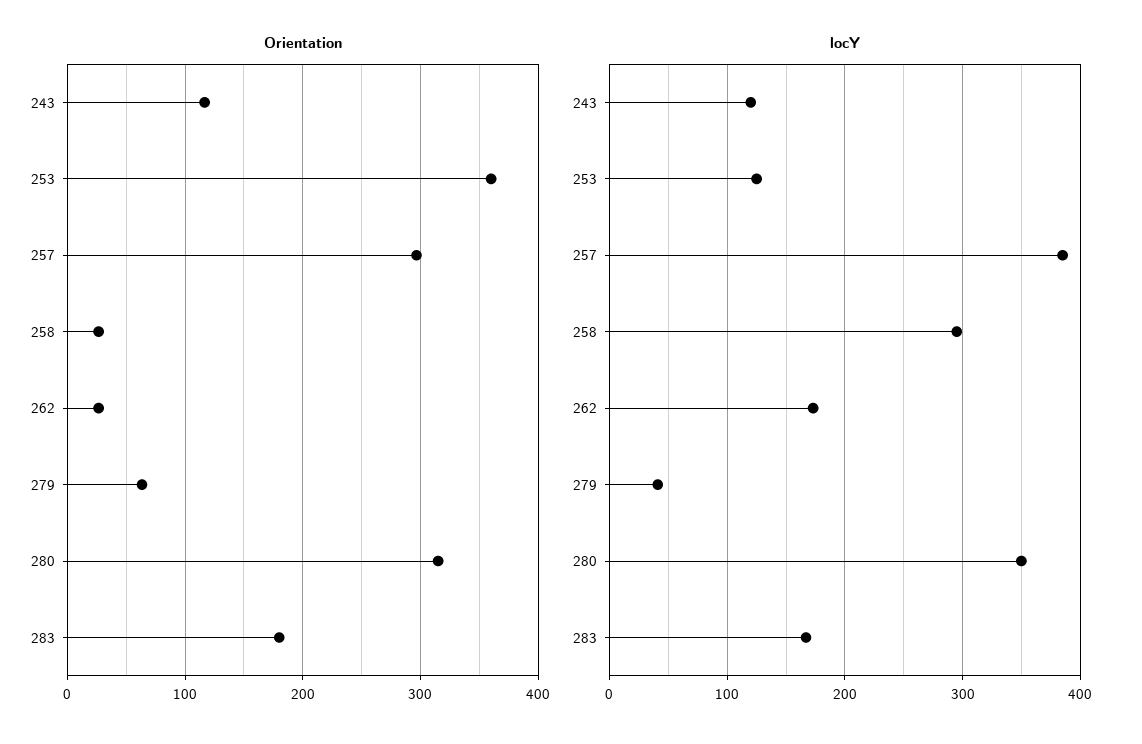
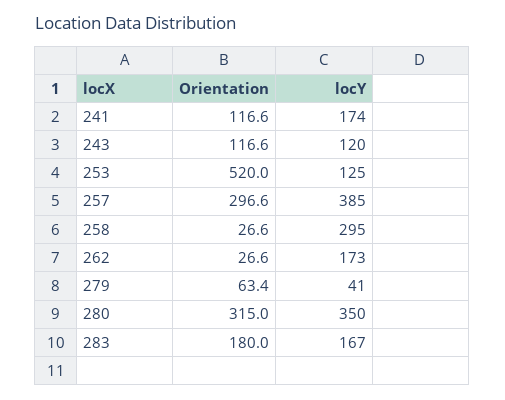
Orientation, 253: 360 -> 520
Orientation, 241: none -> 116.6
locY, 241: none -> 174

